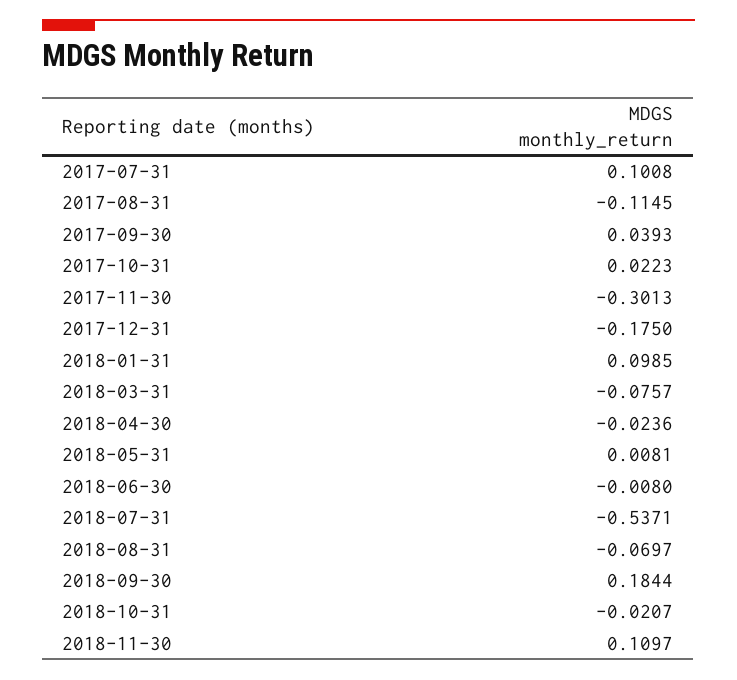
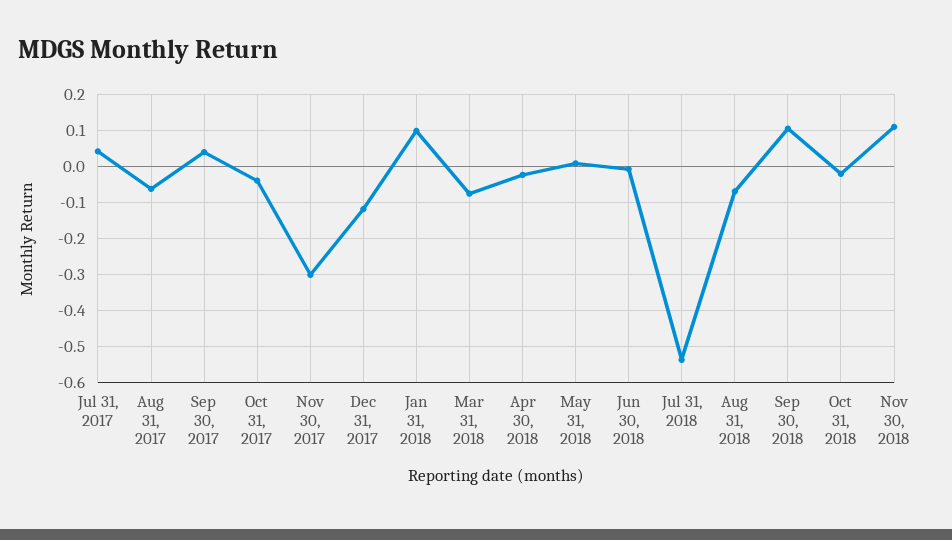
2017-07-31: 0.1008 -> 0.04
2017-08-31: -0.1145 -> -0.06
2017-10-31: 0.0223 -> -0.04
2017-12-31: -0.175 -> -0.12
2018-09-30: 0.1844 -> 0.1

